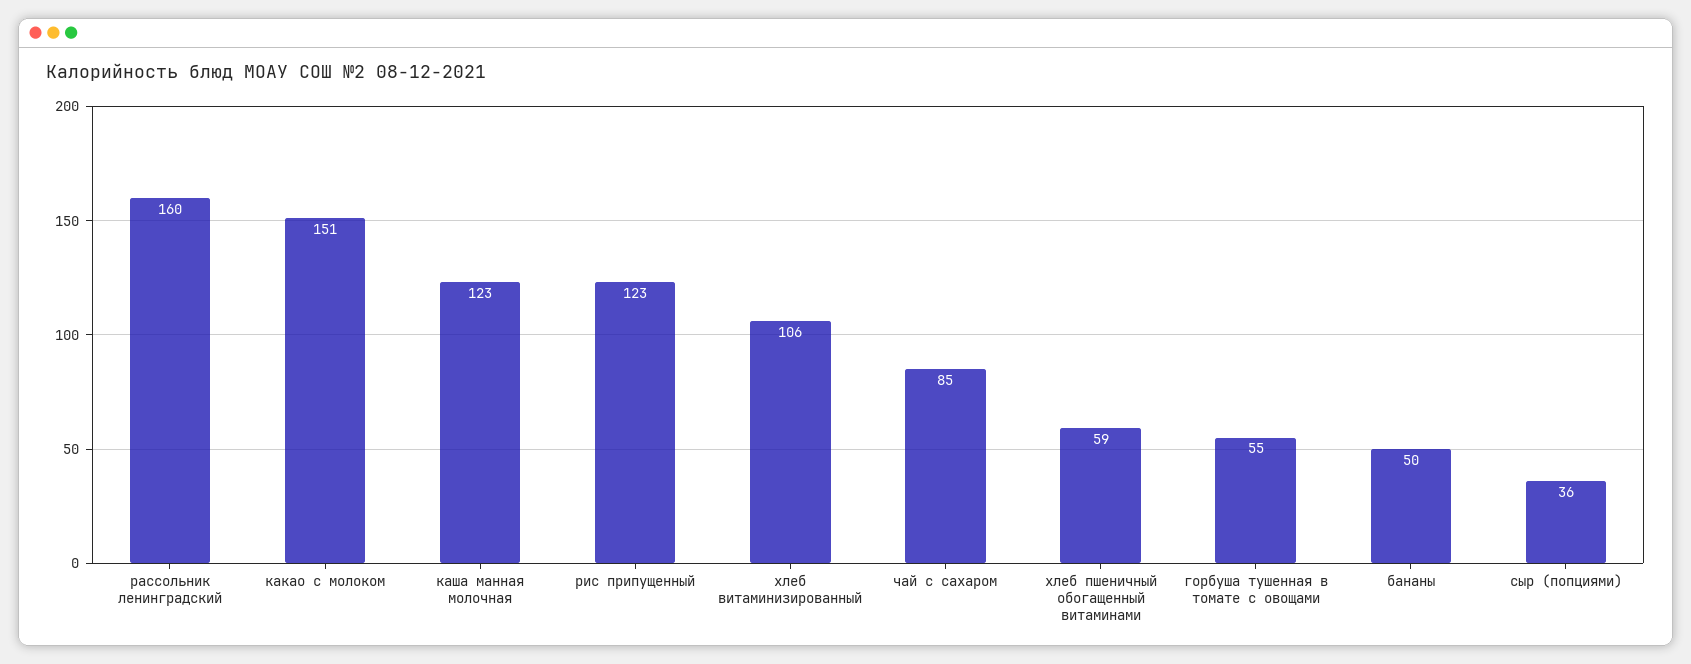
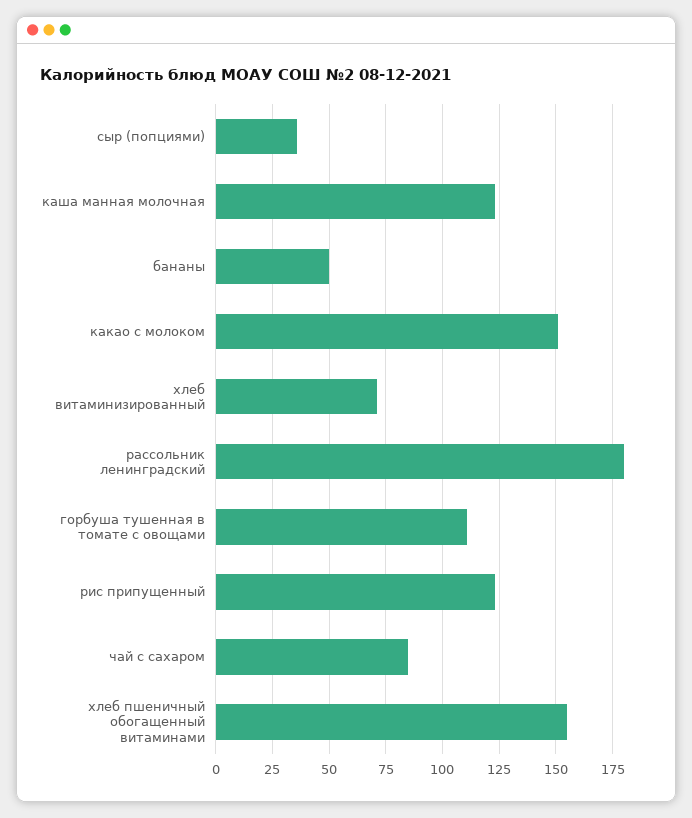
рассольник ленинградский: 160 -> 180
хлеб витаминизированный: 106 -> 70
хлеб пшеничный обогащенный витаминами: 59 -> 155
горбуша тушенная в томате с овощами: 55 -> 110

